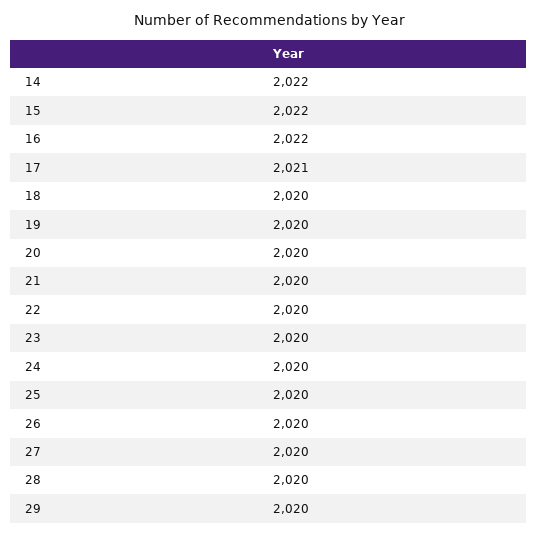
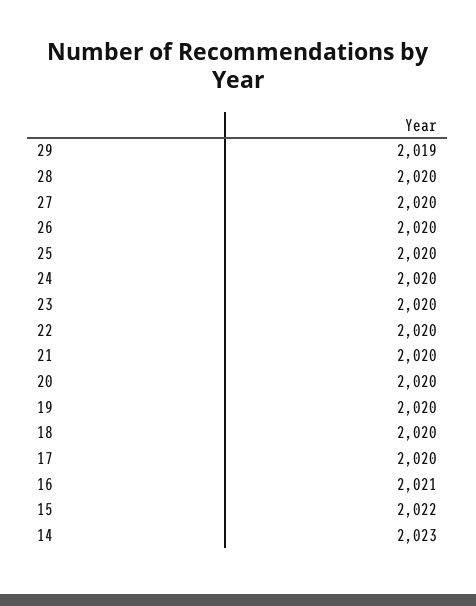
14: 2022 -> 2023
16: 2022 -> 2021
17: 2021 -> 2020
29: 2020 -> 2019

